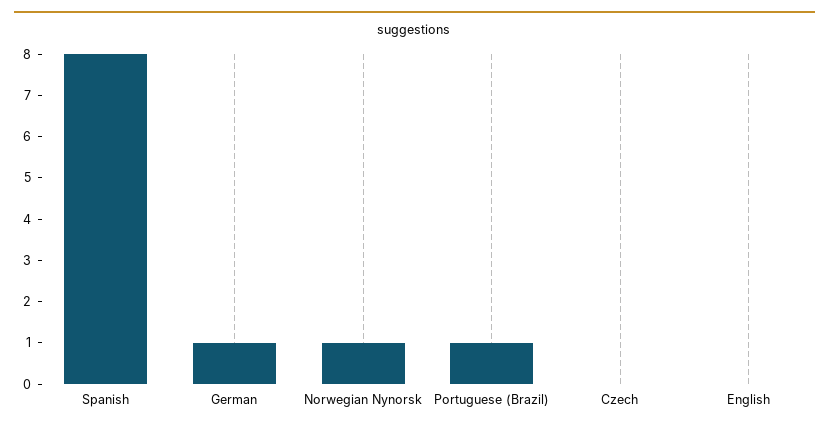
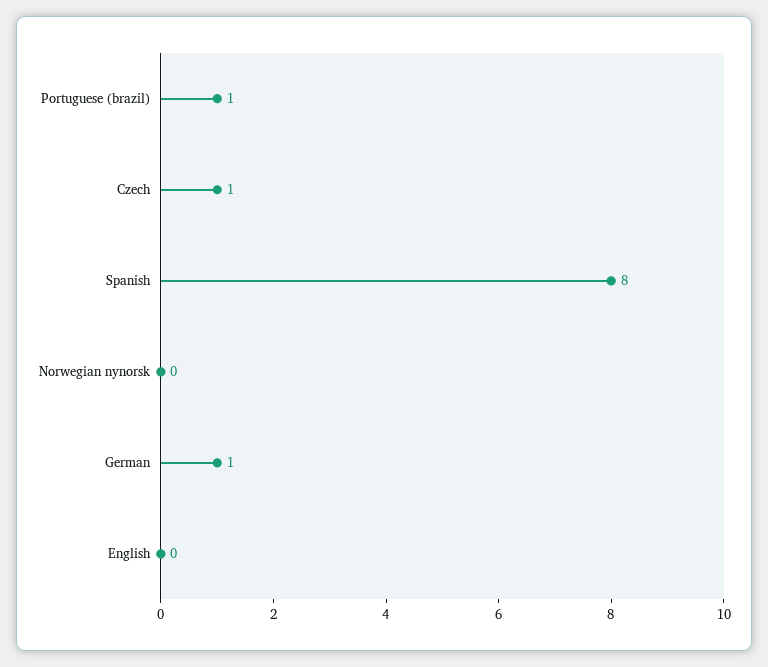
Norwegian Nynorsk: 1 -> 0
Czech: 0 -> 1

